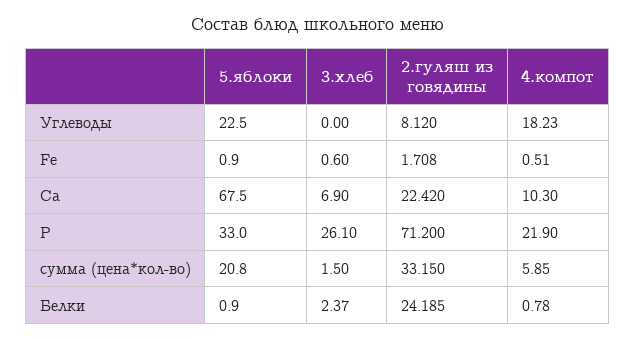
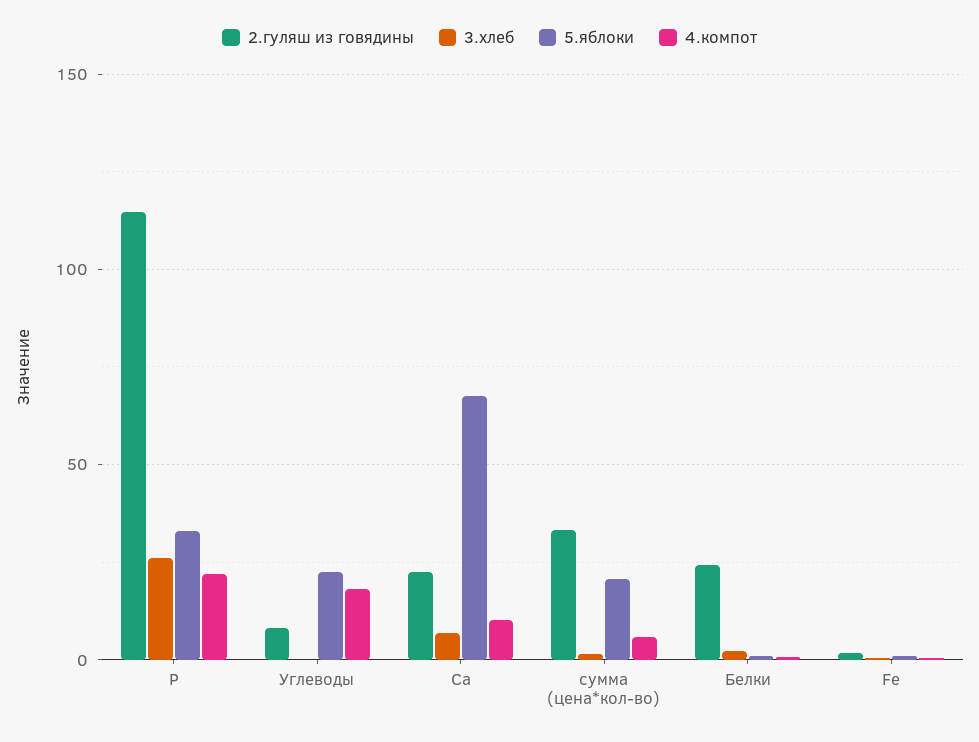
2.гуляш из говядины, Р: 71.2 -> 115

